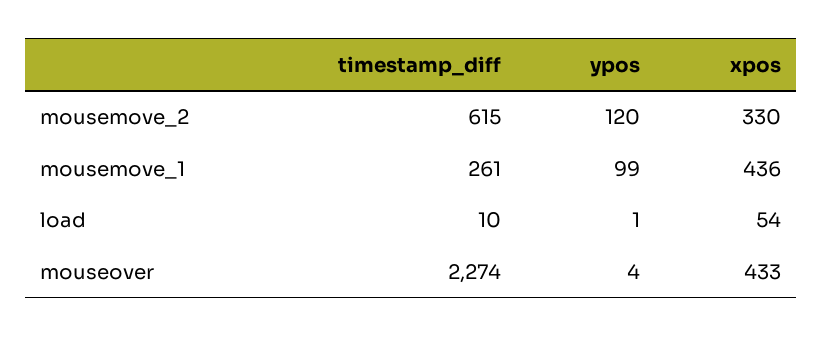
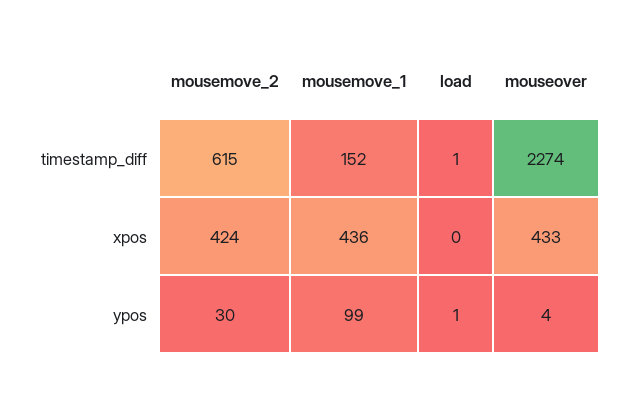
ypos, mousemove_2: 120 -> 30
xpos, mousemove_2: 330 -> 424
timestamp_diff, mousemove_1: 261 -> 152
timestamp_diff, load: 10 -> 1
xpos, load: 54 -> 0

